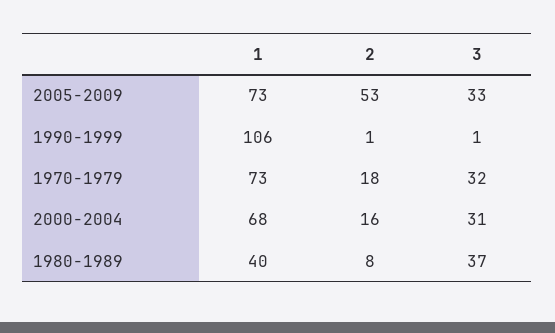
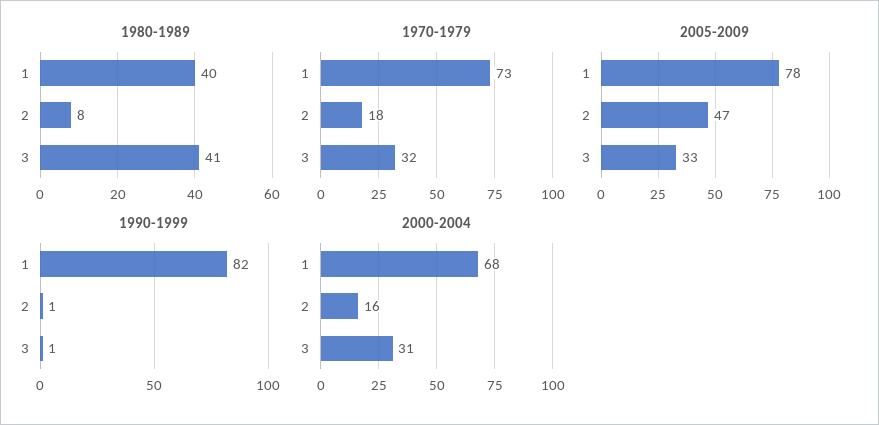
2005-2009, 1: 73 -> 78
2005-2009, 2: 53 -> 47
1990-1999, 1: 106 -> 82
1980-1989, 3: 37 -> 41

